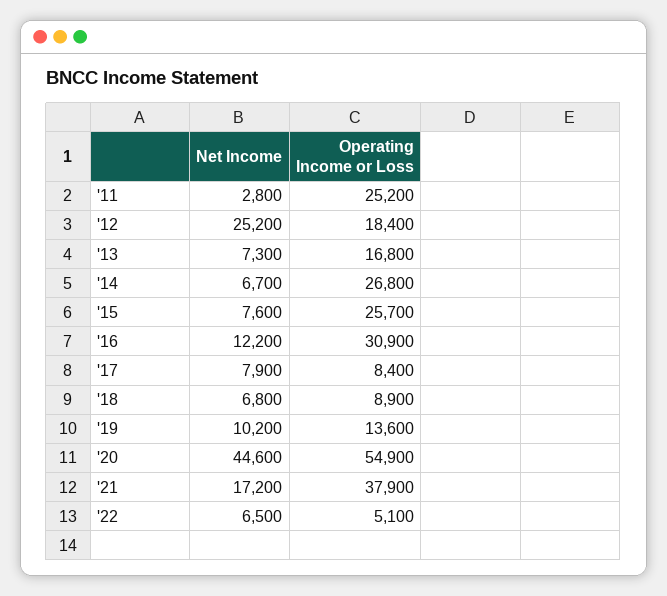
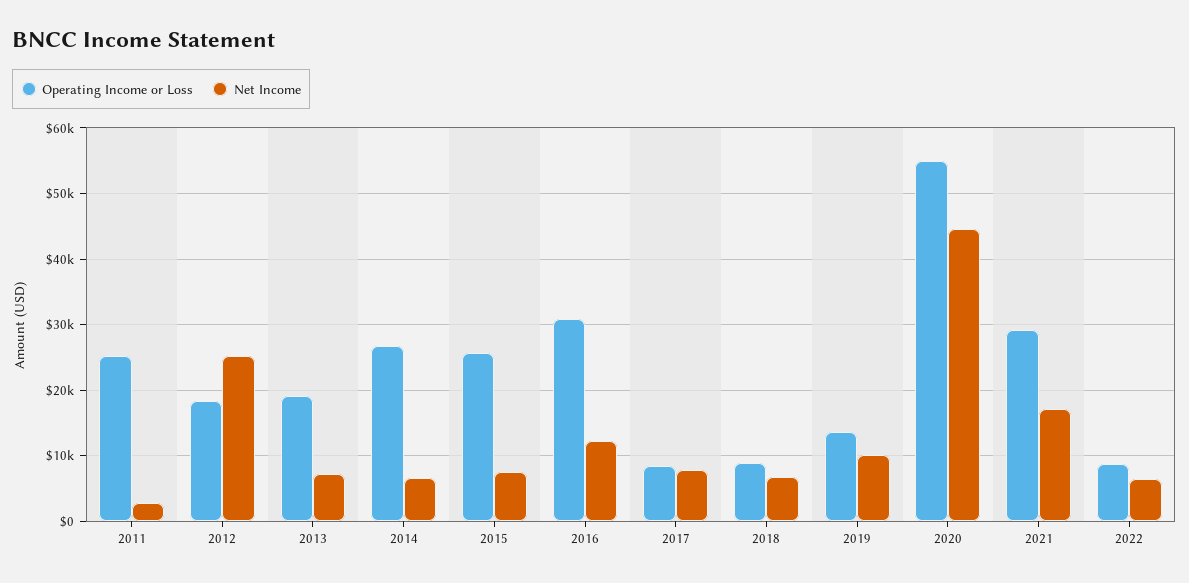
Operating Income or Loss, '13: 16800 -> 19000
Operating Income or Loss, '21: 37900 -> 29000
Operating Income or Loss, '22: 5100 -> 9000

